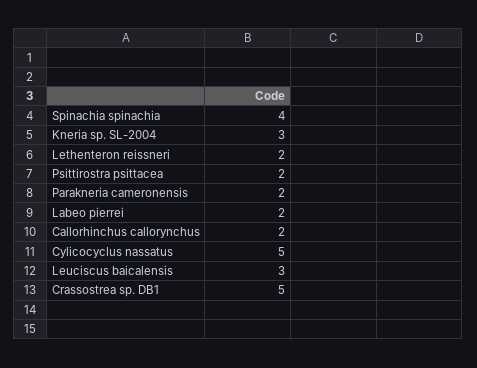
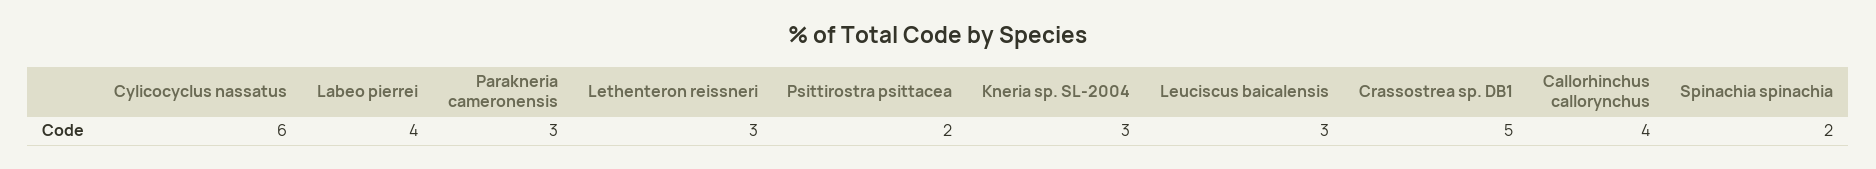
Spinachia spinachia: 4 -> 2
Lethenteron reissneri: 2 -> 3
Parakneria cameronensis: 2 -> 3
Labeo pierrei: 2 -> 4
Callorhinchus callorynchus: 2 -> 4
Cylicocyclus nassatus: 5 -> 6

